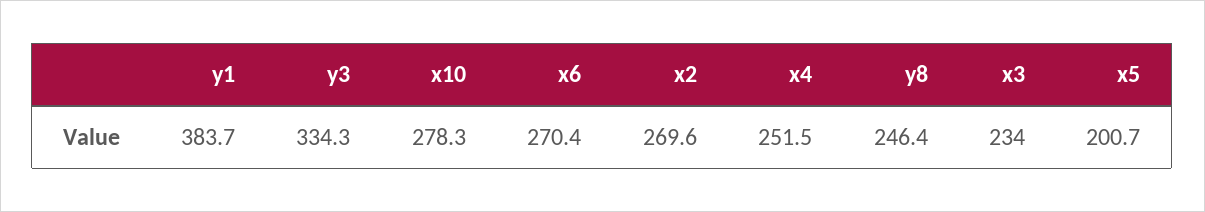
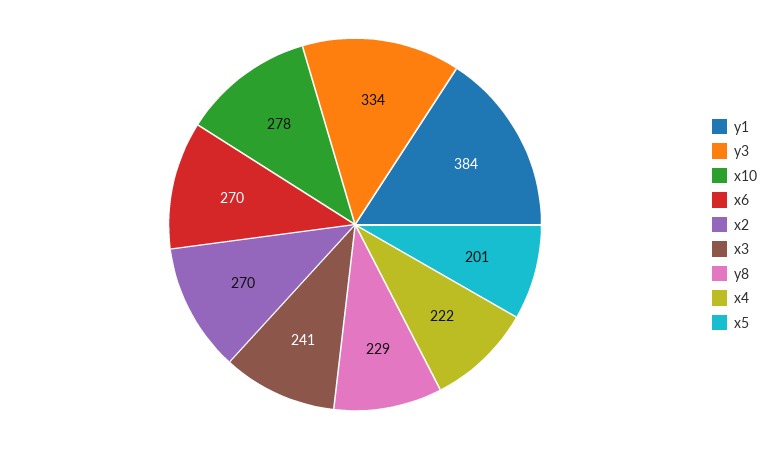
x4: 251.5 -> 222
y8: 246.4 -> 229
x3: 234 -> 241

